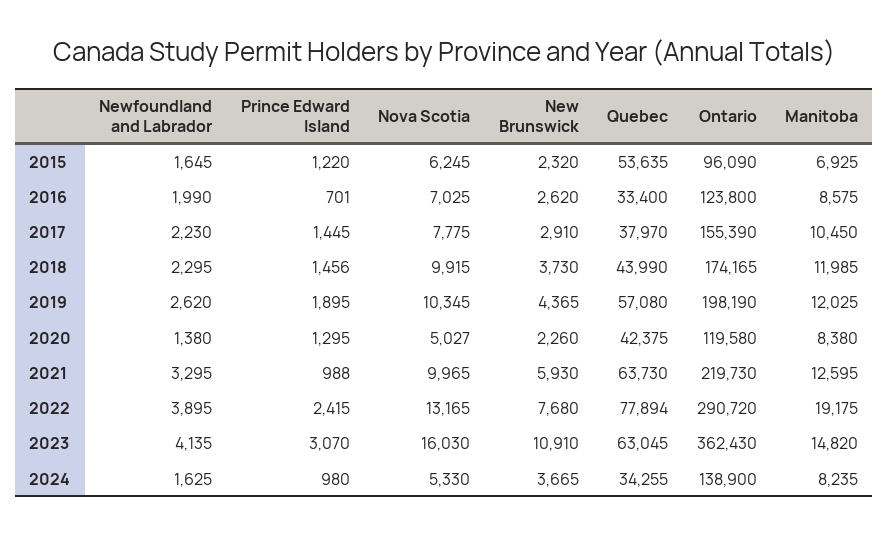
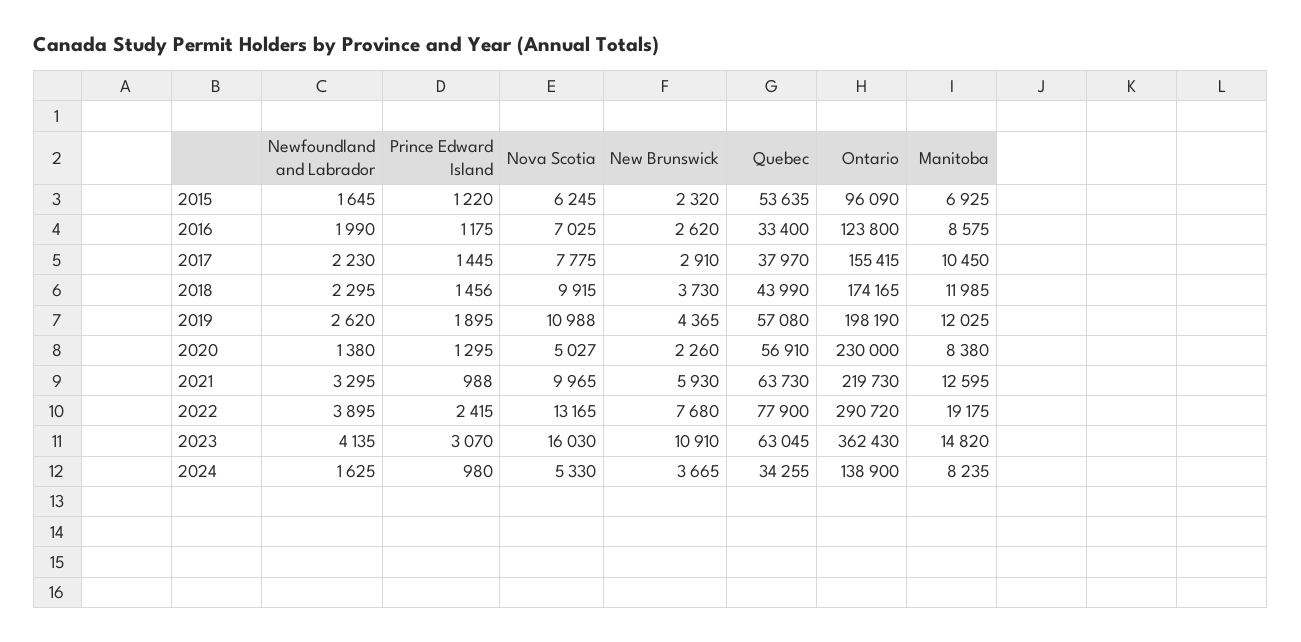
Prince Edward Island, 2016: 701 -> 1175
Ontario, 2017: 155390 -> 155415
Nova Scotia, 2019: 10345 -> 10988
Quebec, 2020: 42375 -> 56910
Ontario, 2020: 119580 -> 230000
Quebec, 2022: 77894 -> 77900

